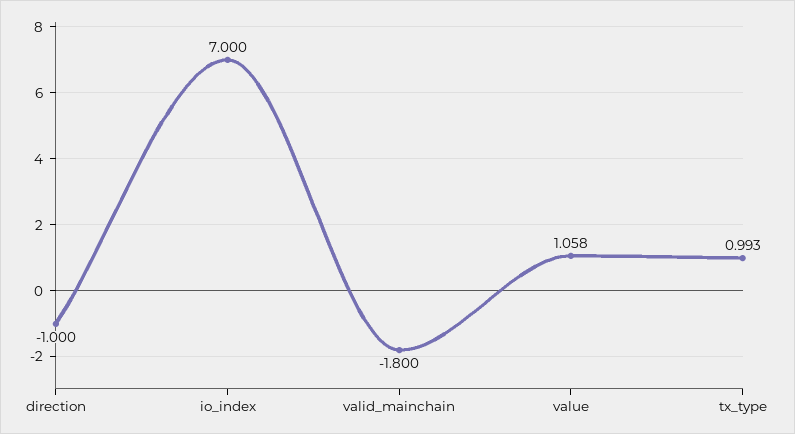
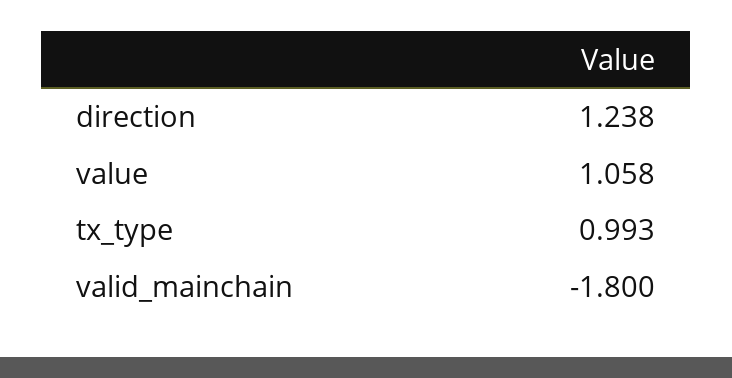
direction: -1 -> 1.238
io_index: 7 -> none

